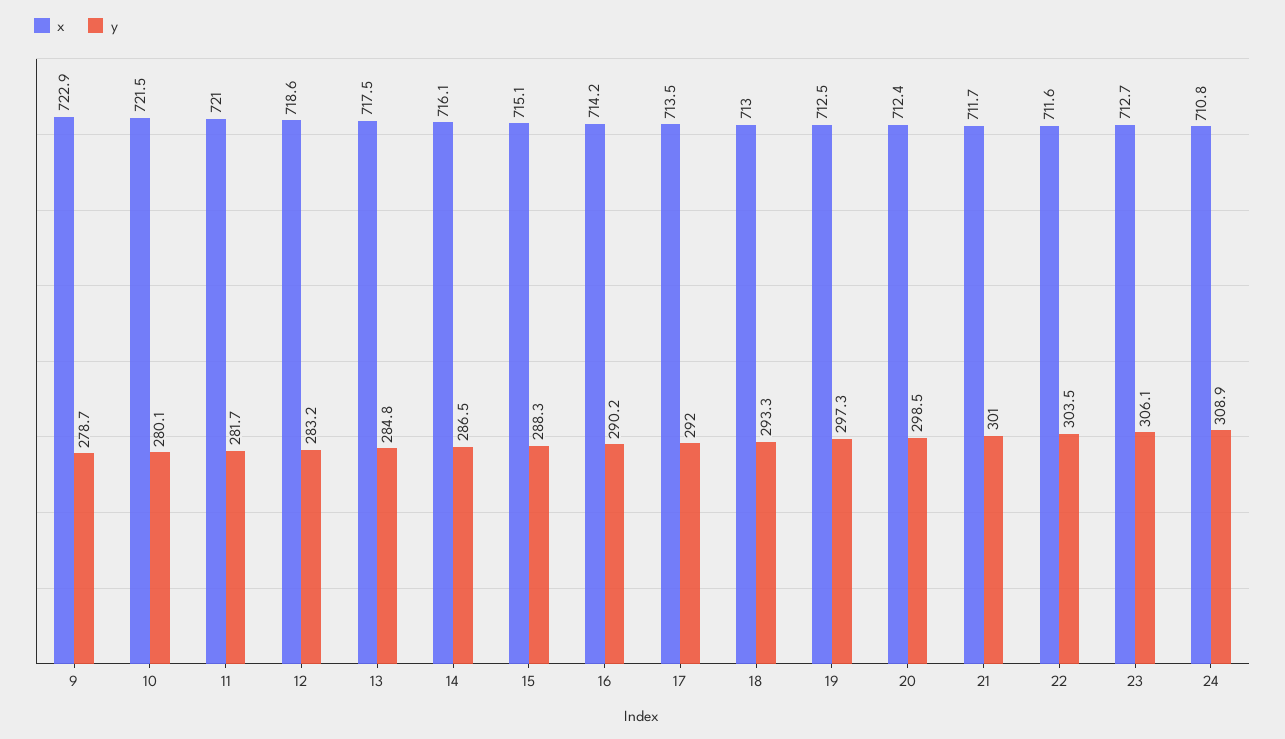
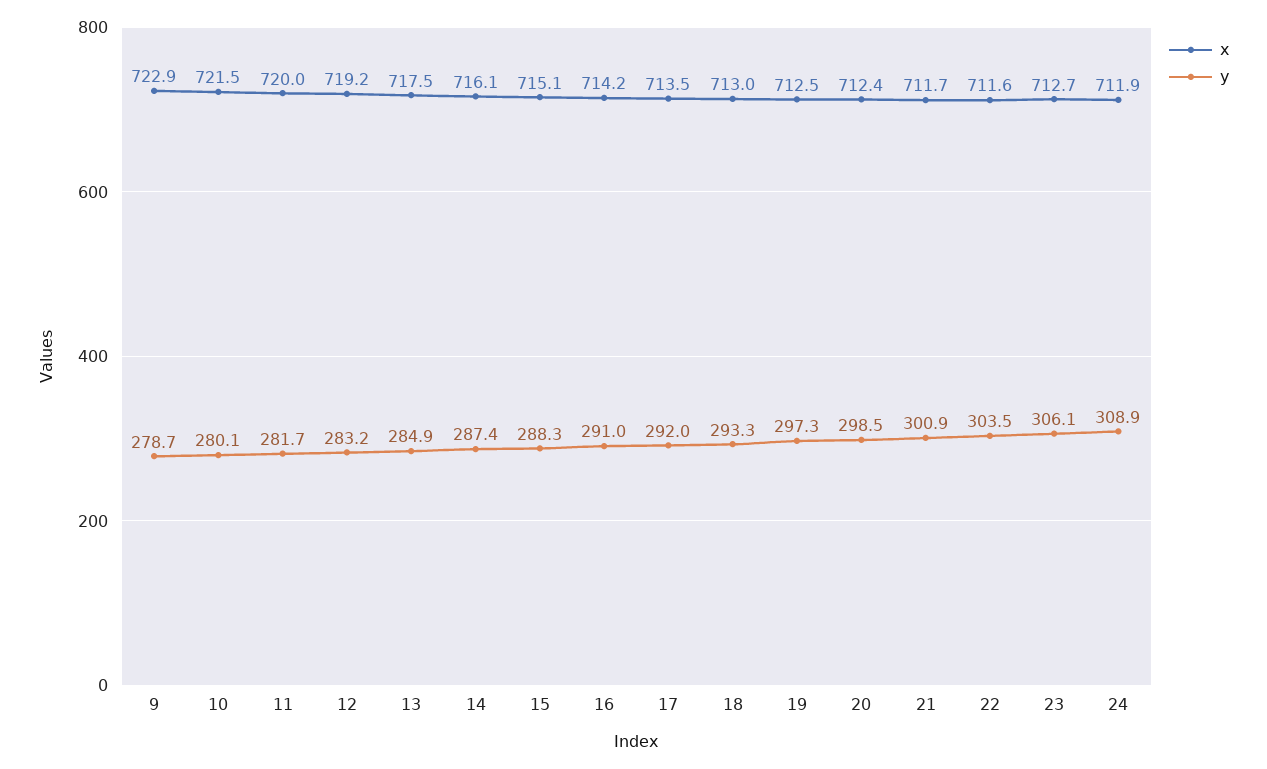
x, 11: 721 -> 720
x, 12: 718.6 -> 719.2
y, 13: 284.8 -> 284.9
y, 14: 286.5 -> 287.4
y, 16: 290.2 -> 291
y, 21: 301 -> 300.9
x, 24: 710.8 -> 711.9

